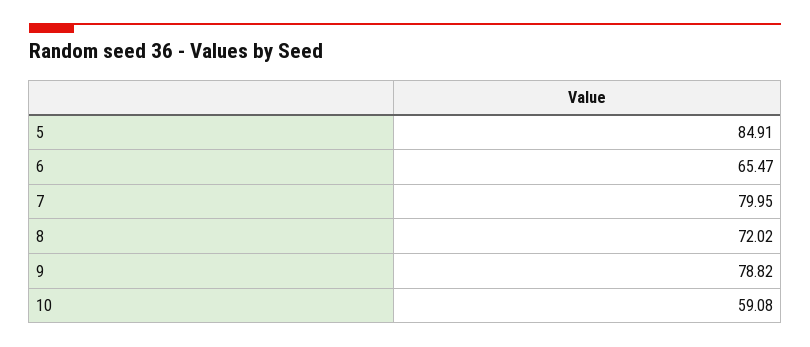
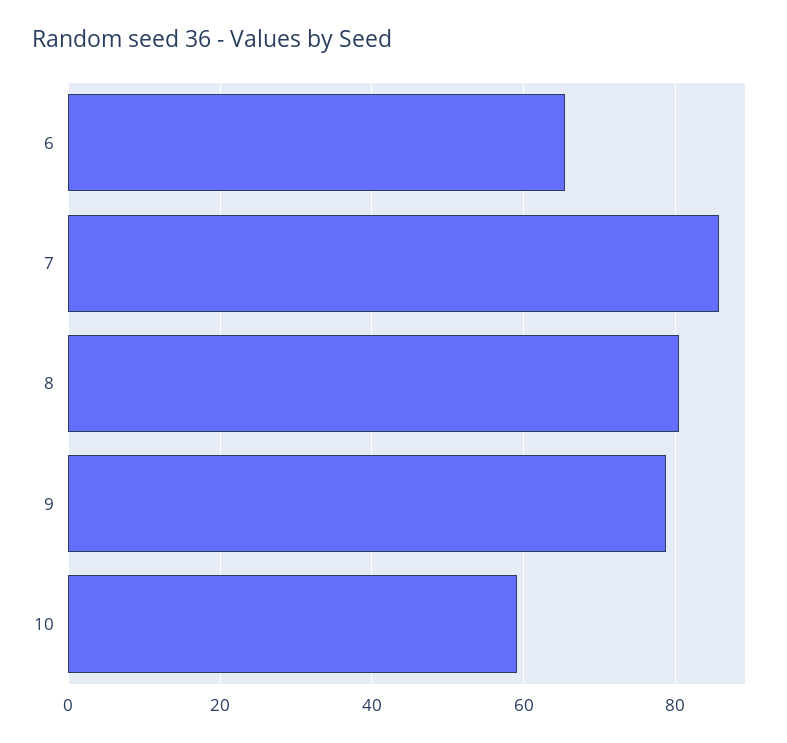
5: 84.91 -> none
7: 79.95 -> 86
8: 72.02 -> 80

